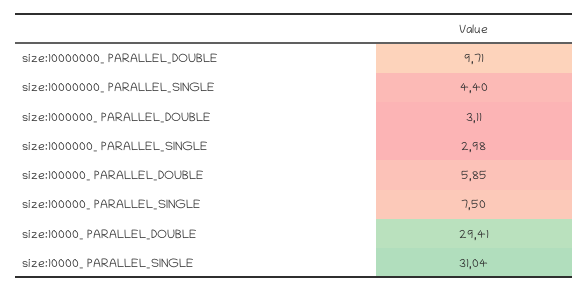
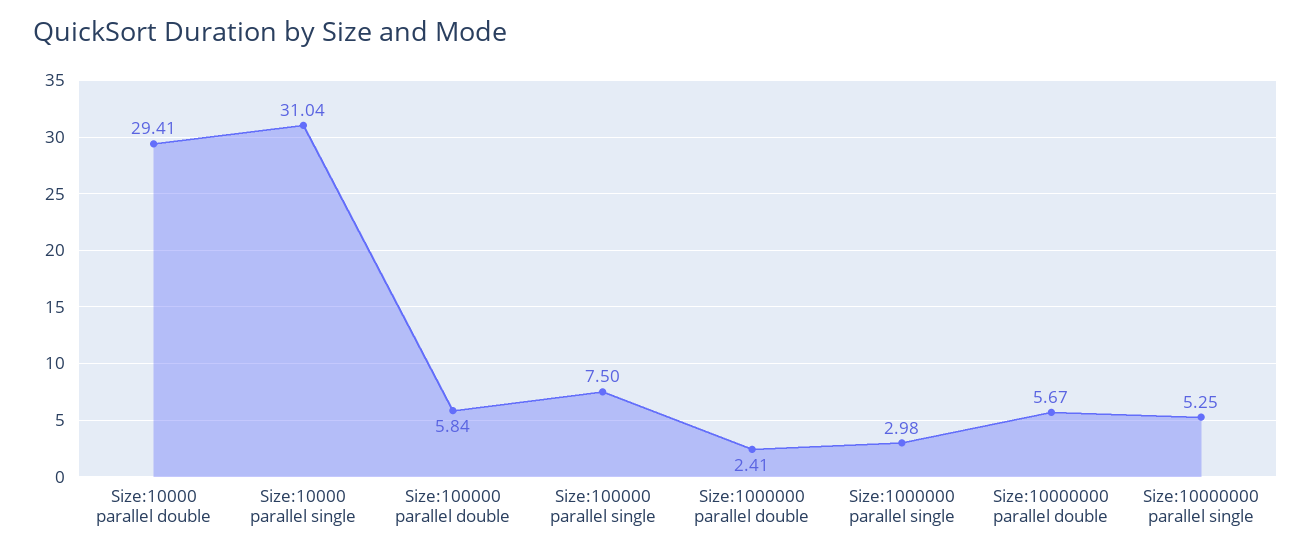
size:10000000_ PARALLEL_DOUBLE: 9.71 -> 5.67
size:10000000_ PARALLEL_SINGLE: 4.4 -> 5.25
size:1000000_ PARALLEL_DOUBLE: 3.11 -> 2.41
size:100000_ PARALLEL_DOUBLE: 5.85 -> 5.84

